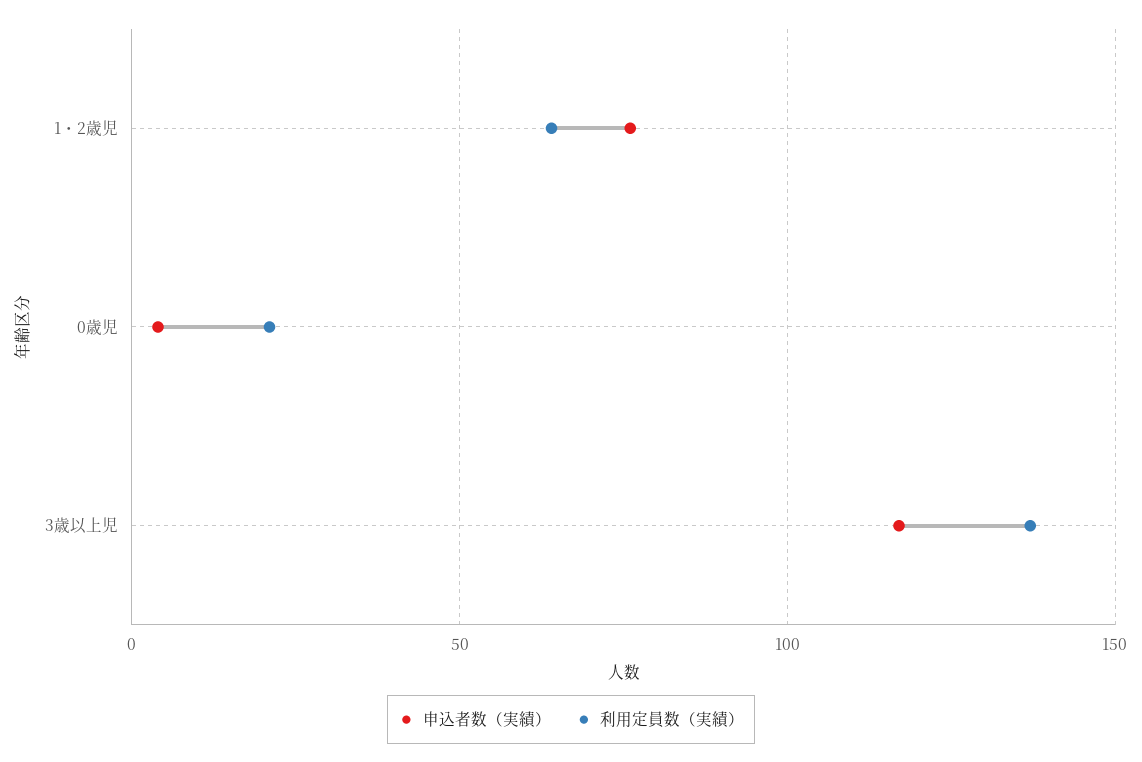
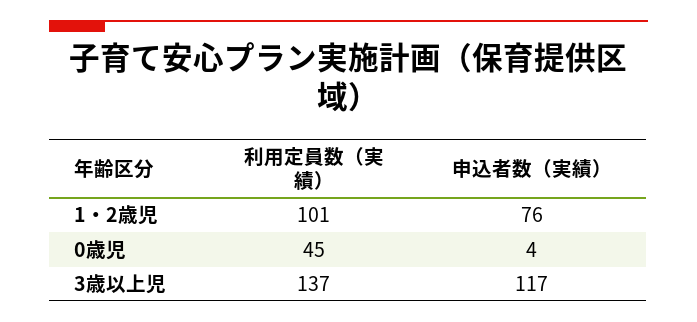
利用定員数（実績）, 1・2歳児: 65 -> 101
利用定員数（実績）, 0歳児: 20 -> 45

